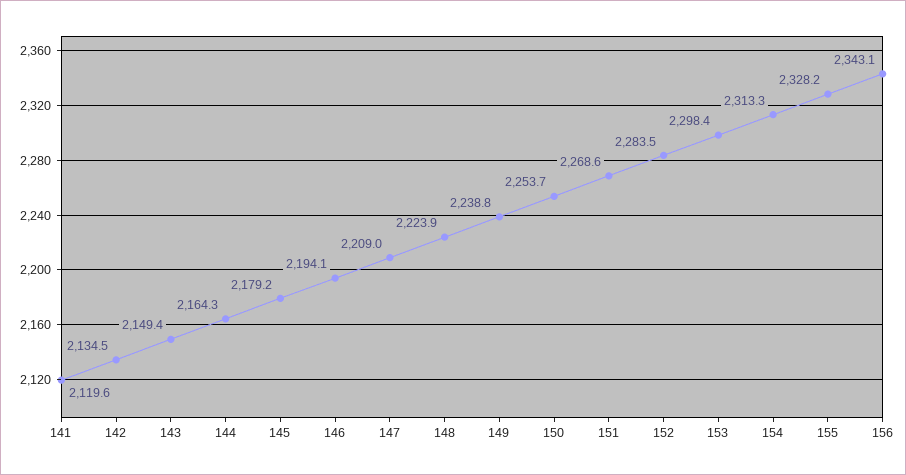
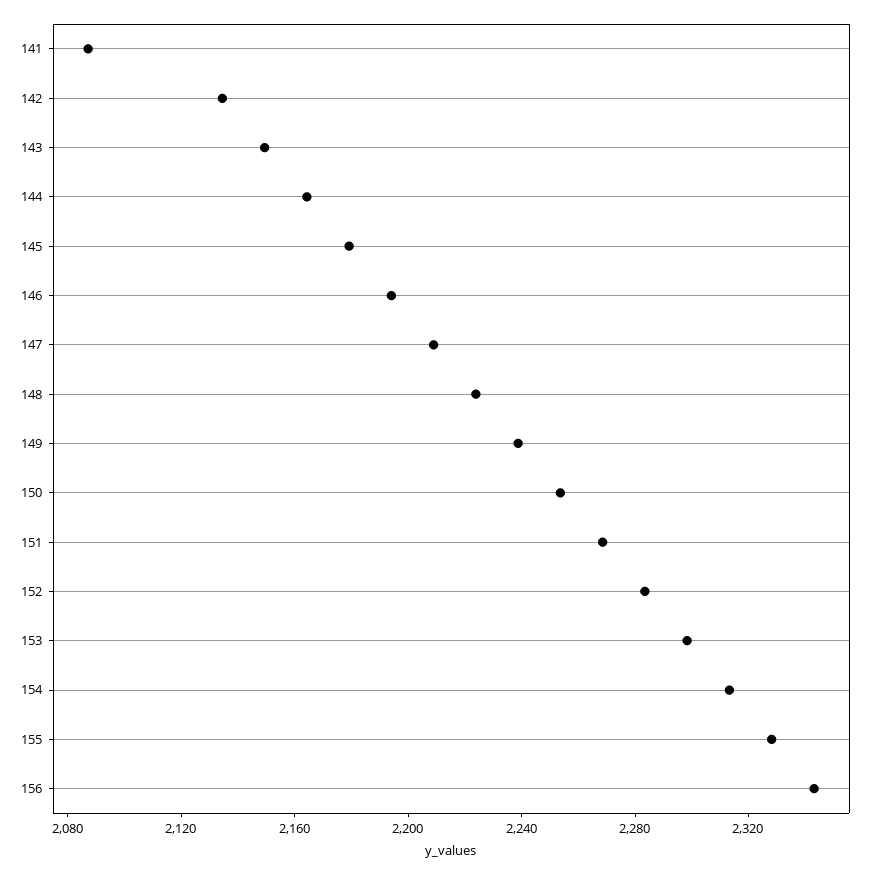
141: 2119.6 -> 2090

